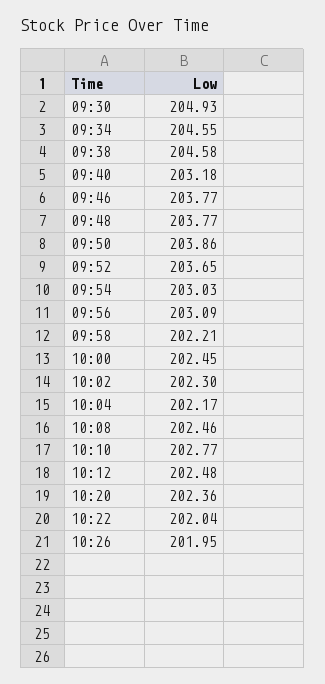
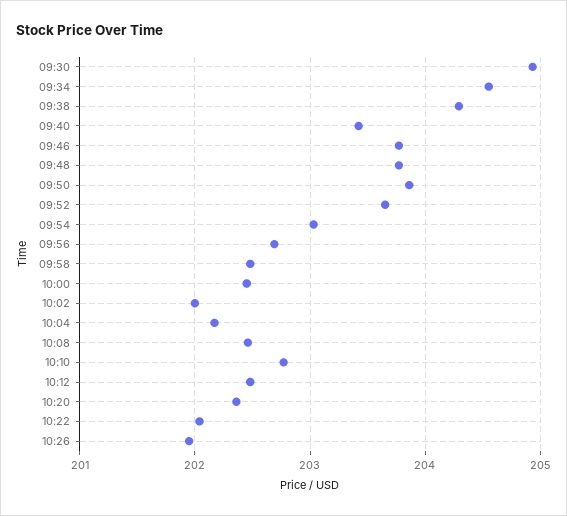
09:38: 204.58 -> 204.3
09:40: 203.18 -> 203.4
09:56: 203.09 -> 202.7
09:58: 202.21 -> 202.5
10:02: 202.3 -> 202

